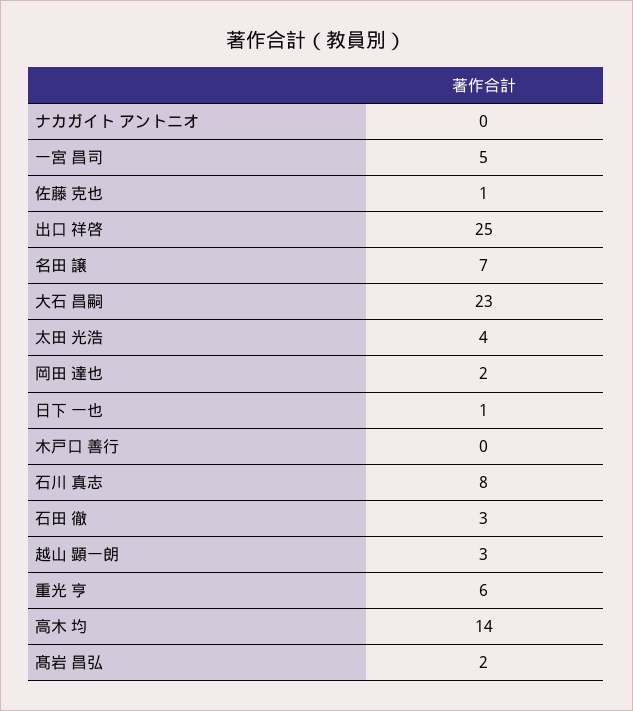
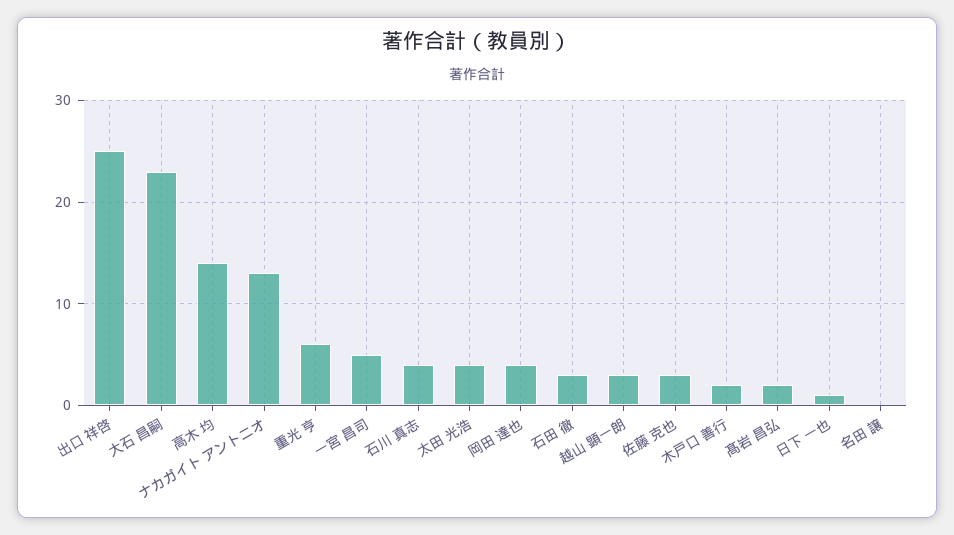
ナカガイト アントニオ: 0 -> 13
佐藤 克也: 1 -> 3
名田 譲: 7 -> 0
岡田 達也: 2 -> 4
木戸口 善行: 0 -> 2
石川 真志: 8 -> 4

